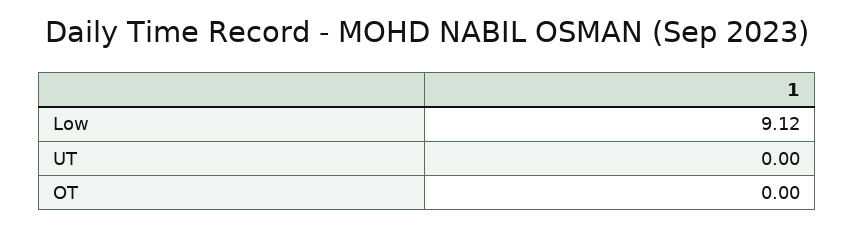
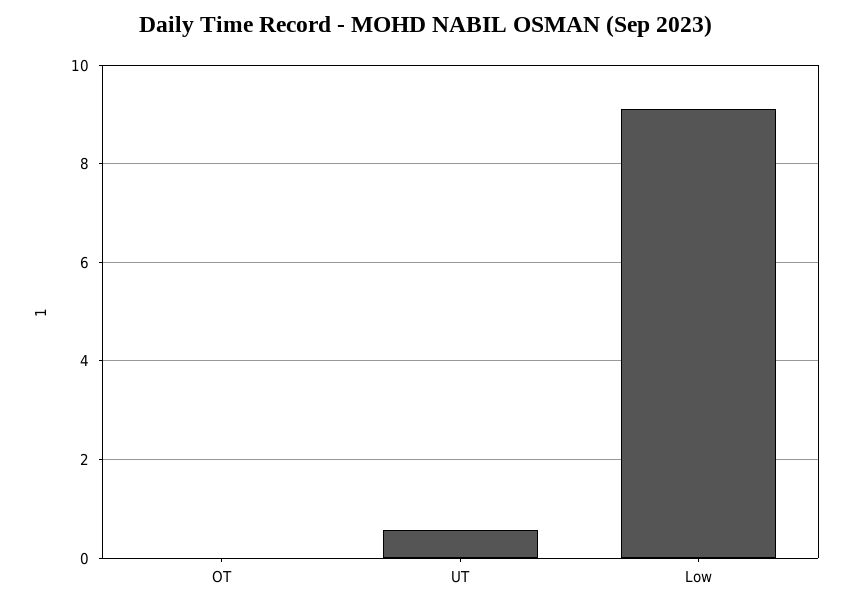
UT: 0 -> 0.6

